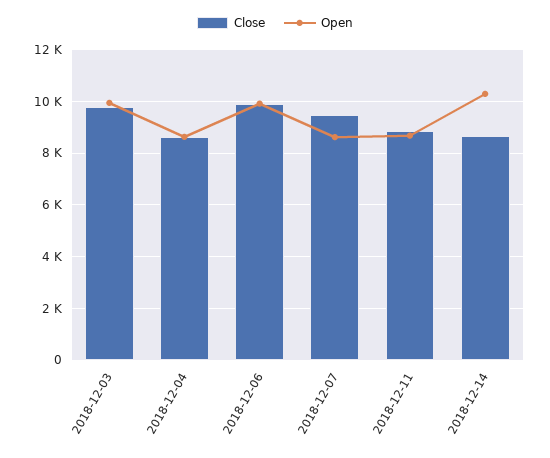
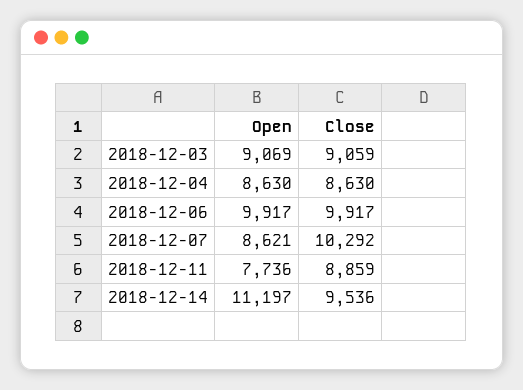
Close, 2018-12-03: 9750 -> 9059
Open, 2018-12-03: 10000 -> 9069
Close, 2018-12-07: 9500 -> 10292
Open, 2018-12-11: 8750 -> 7736
Close, 2018-12-14: 8750 -> 9536
Open, 2018-12-14: 10250 -> 11197

